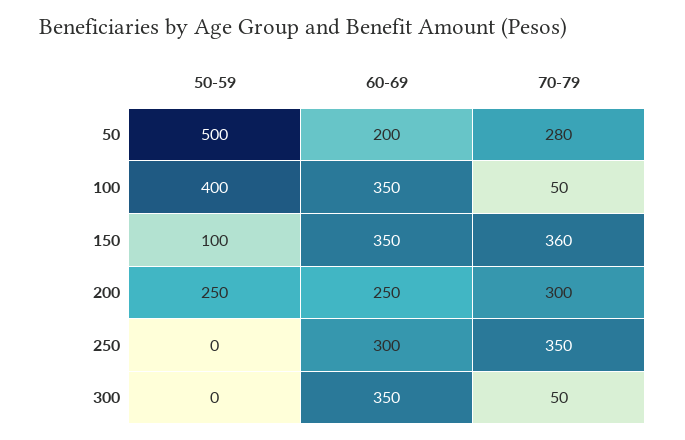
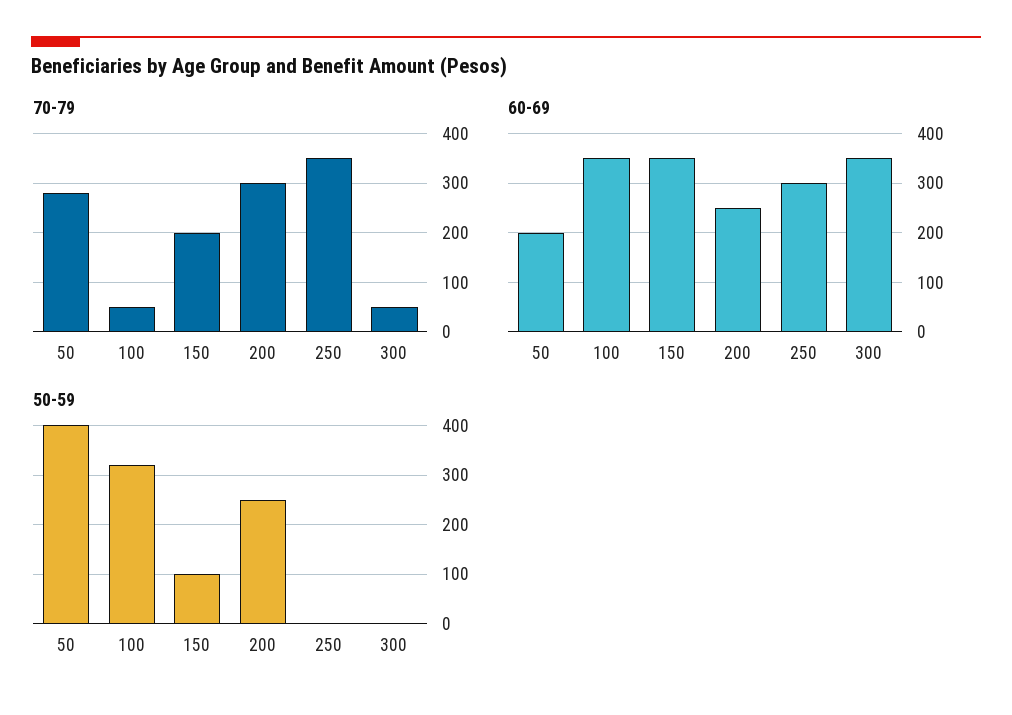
50-59, 50: 500 -> 400
50-59, 100: 400 -> 320
70-79, 150: 360 -> 200

